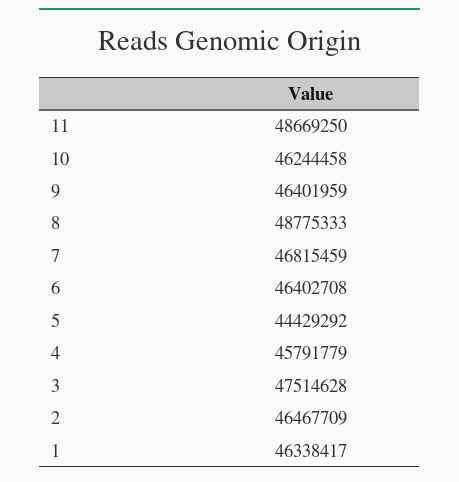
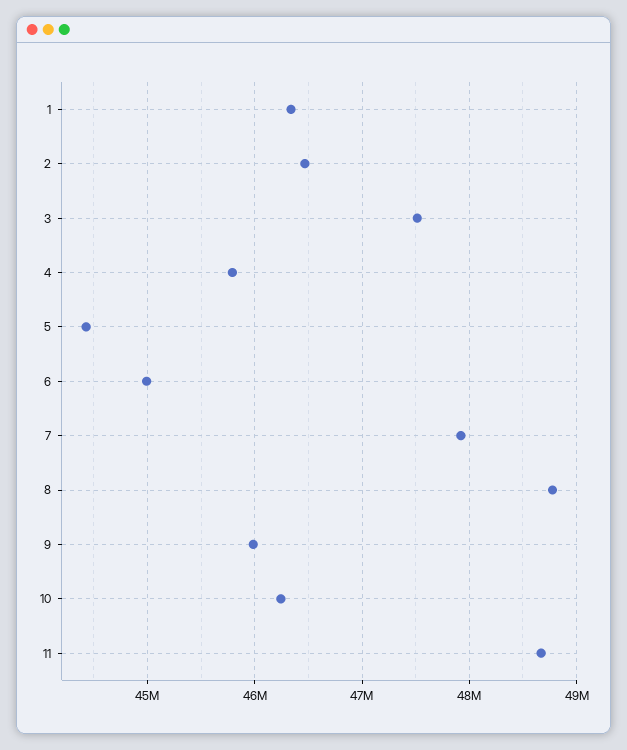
9: 46401959 -> 46000000
7: 46815459 -> 47900000
6: 46402708 -> 45000000

